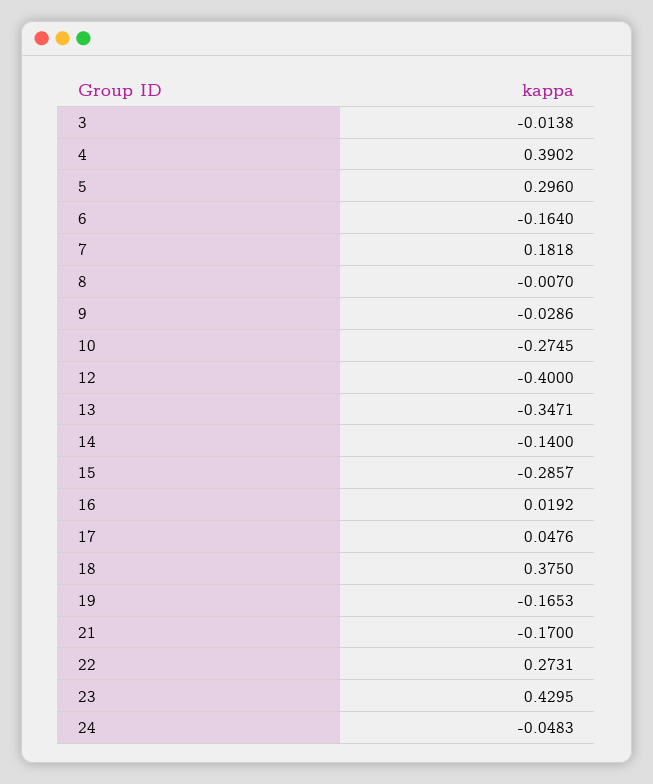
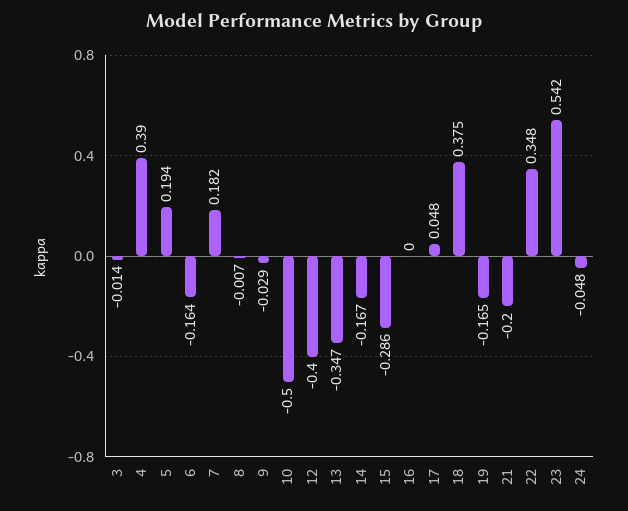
5: 0.296 -> 0.194
10: -0.2745 -> -0.5
14: -0.14 -> -0.167
16: 0.0192 -> 0
21: -0.17 -> -0.2
22: 0.2731 -> 0.348
23: 0.4295 -> 0.542

